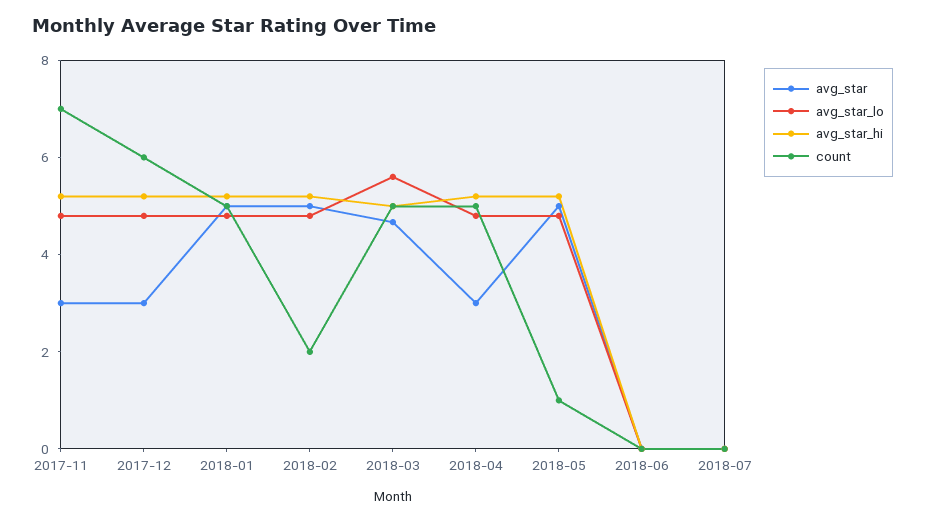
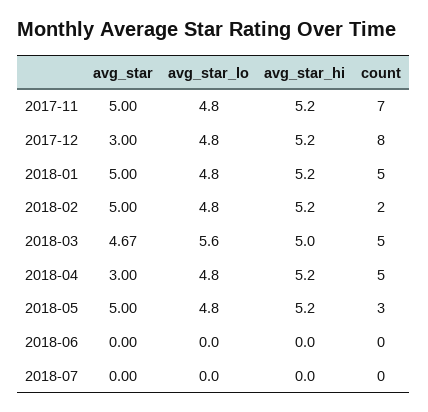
avg_star, 2017-11: 3 -> 5
count, 2017-12: 6 -> 8
count, 2018-05: 1 -> 3

